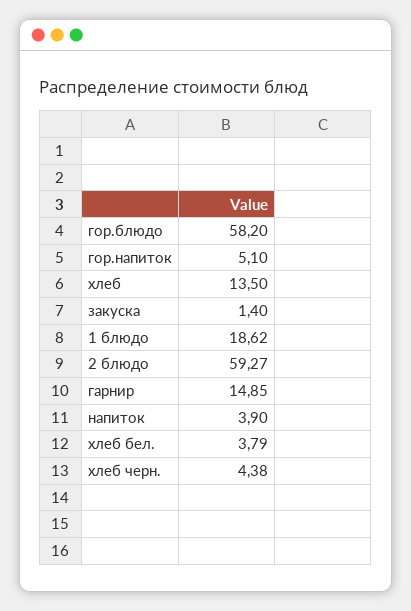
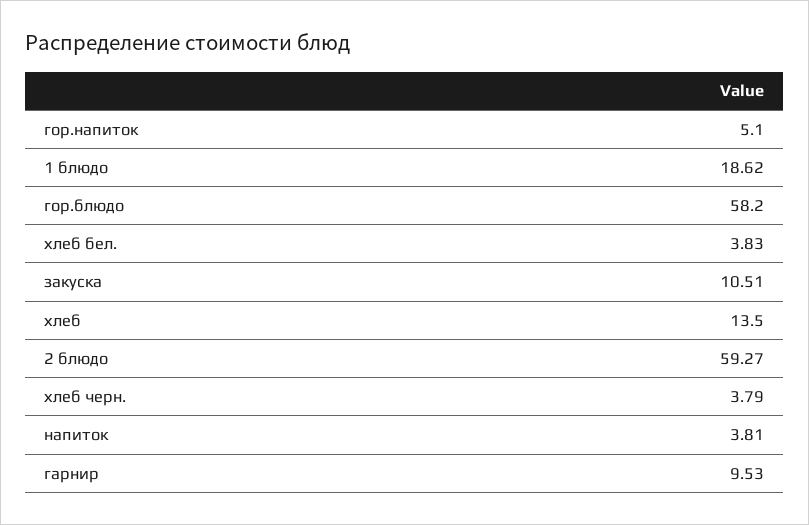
закуска: 1.4 -> 10.51
гарнир: 14.85 -> 9.53
напиток: 3.9 -> 3.81
хлеб бел.: 3.79 -> 3.83
хлеб черн.: 4.38 -> 3.79

